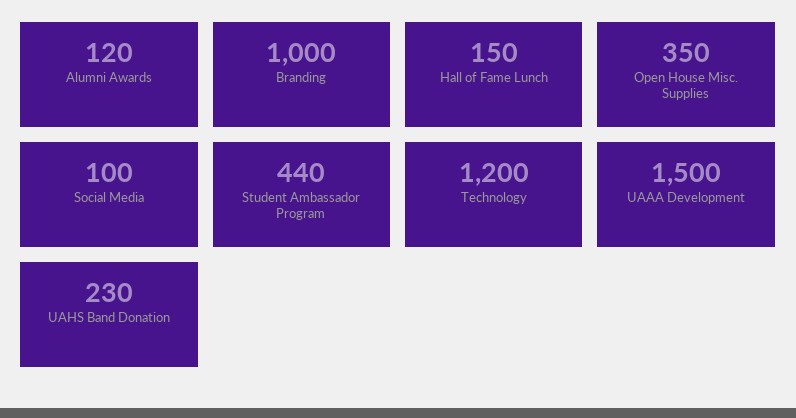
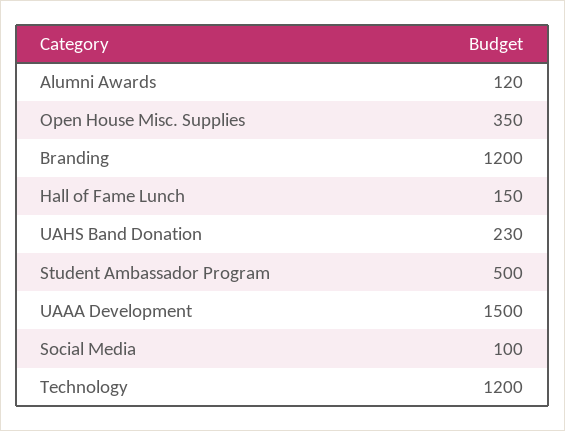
Branding: 1000 -> 1200
Student Ambassador Program: 440 -> 500

